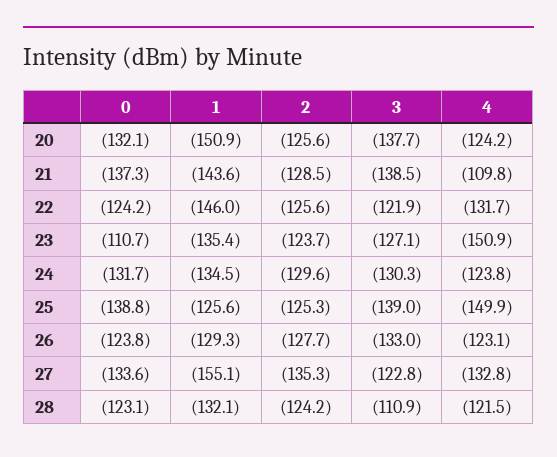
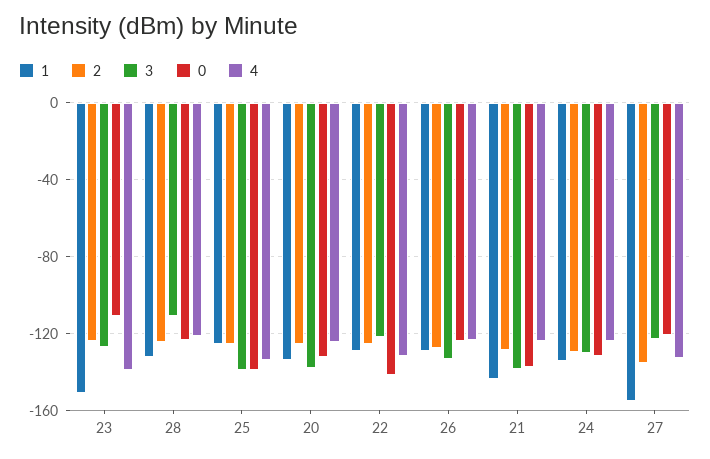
1, 20: -150.9 -> -135
4, 21: -109.8 -> -125
0, 22: -124.2 -> -140
1, 22: -146 -> -130
1, 23: -135.4 -> -150
4, 23: -150.9 -> -140
4, 25: -149.9 -> -135
0, 27: -133.6 -> -120

